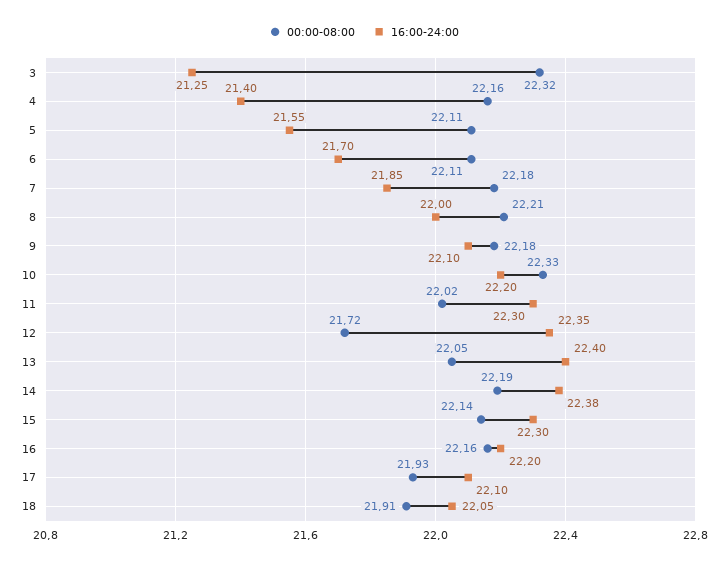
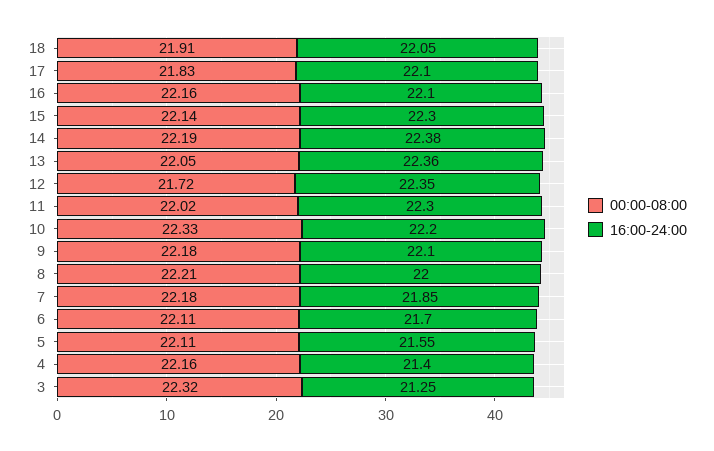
16:00-24:00, 13: 22.4 -> 22.36
16:00-24:00, 16: 22.2 -> 22.1
00:00-08:00, 17: 21.93 -> 21.83

